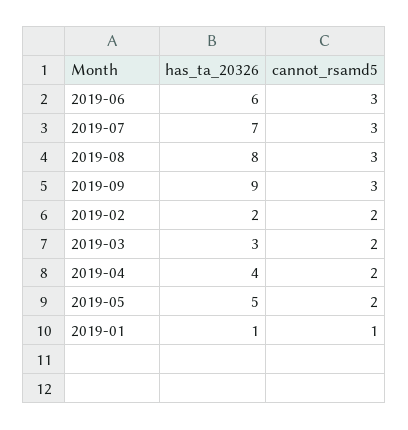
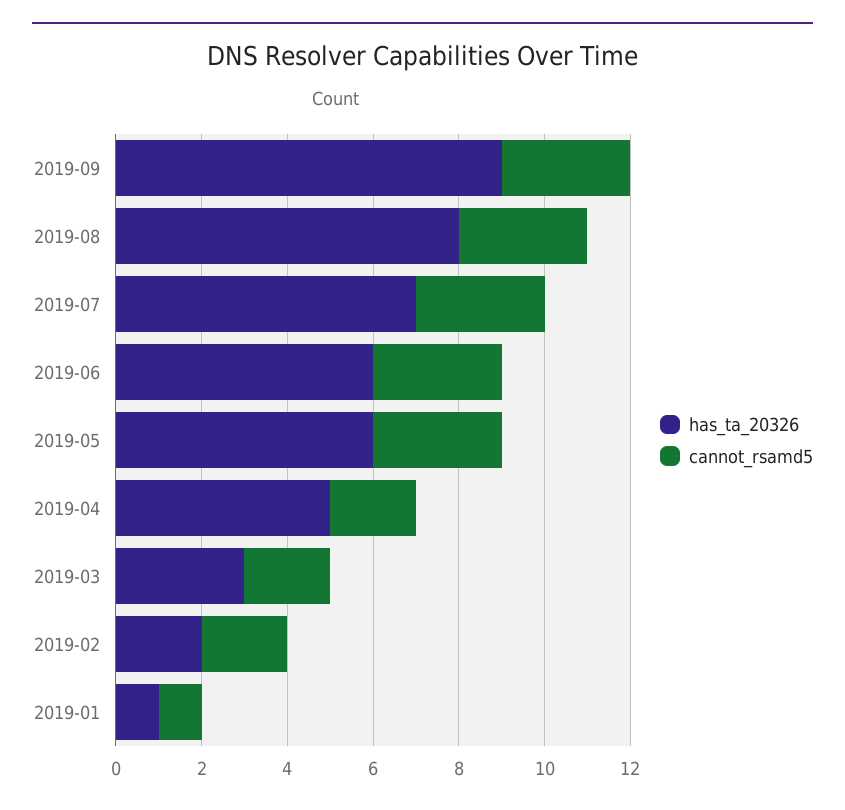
has_ta_20326, 2019-04: 4 -> 5
has_ta_20326, 2019-05: 5 -> 6
cannot_rsamd5, 2019-05: 2 -> 3

